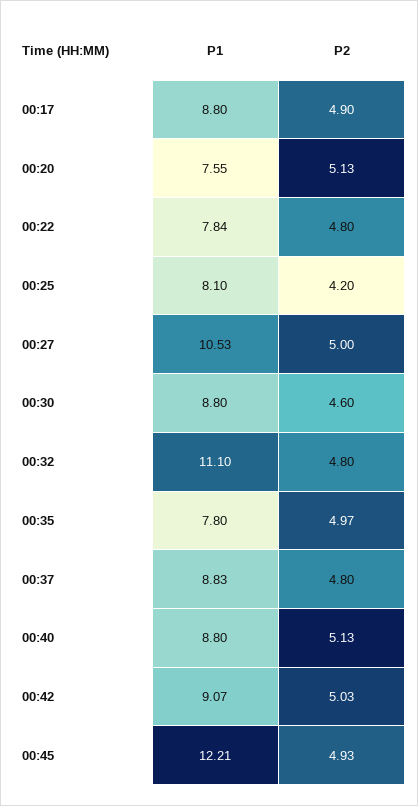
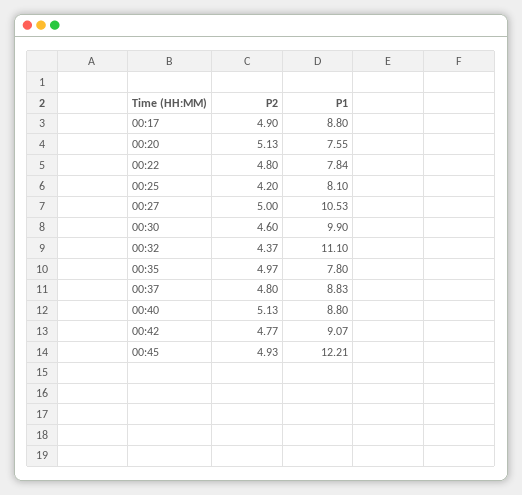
P1, 00:30: 8.8 -> 9.9
P2, 00:32: 4.8 -> 4.37
P2, 00:42: 5.03 -> 4.77

